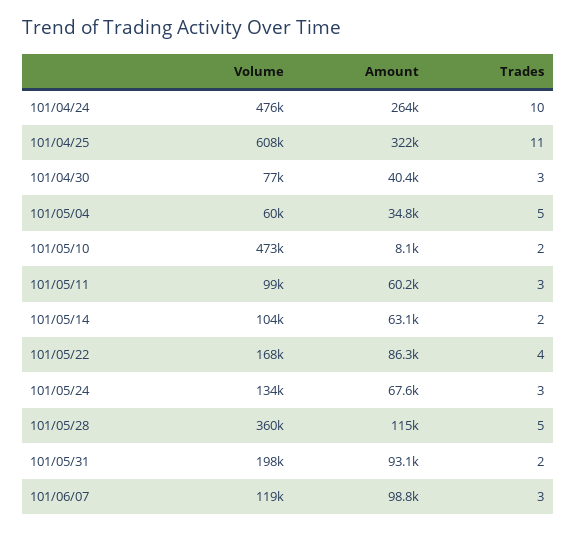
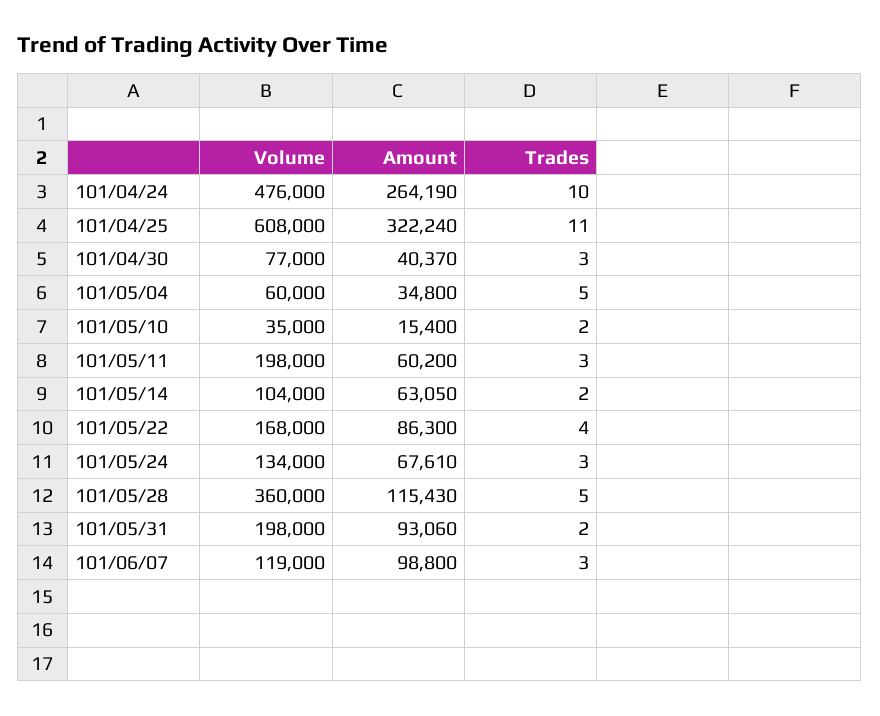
Volume, 101/05/10: 473000 -> 35000
Amount, 101/05/10: 8100 -> 15400
Volume, 101/05/11: 99000 -> 198000

